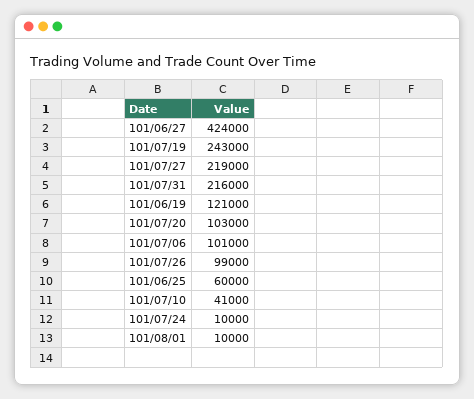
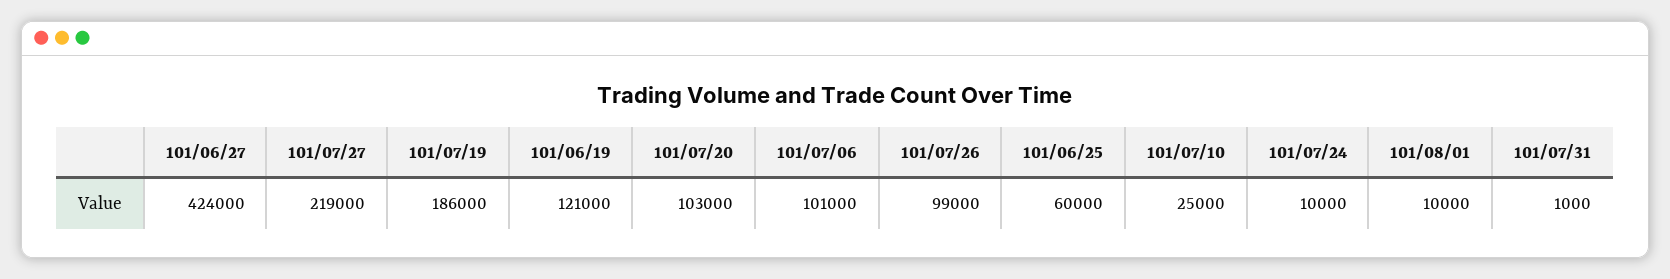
101/07/19: 243000 -> 186000
101/07/31: 216000 -> 1000
101/07/10: 41000 -> 25000

